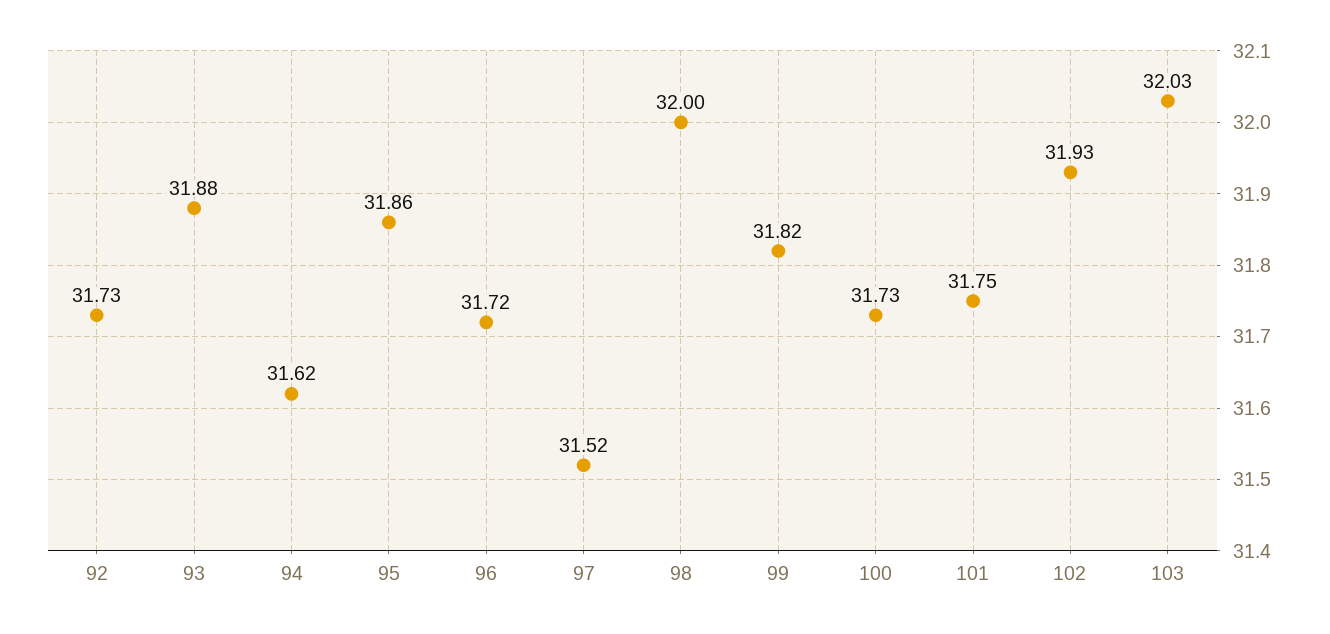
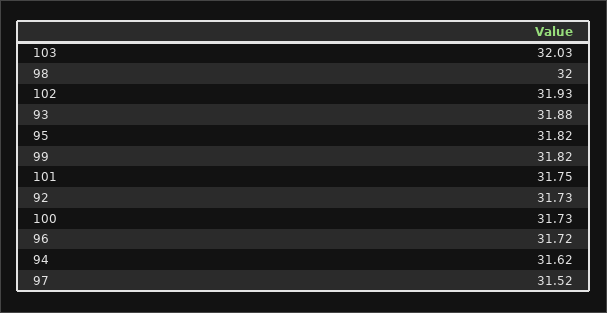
95: 31.86 -> 31.82

